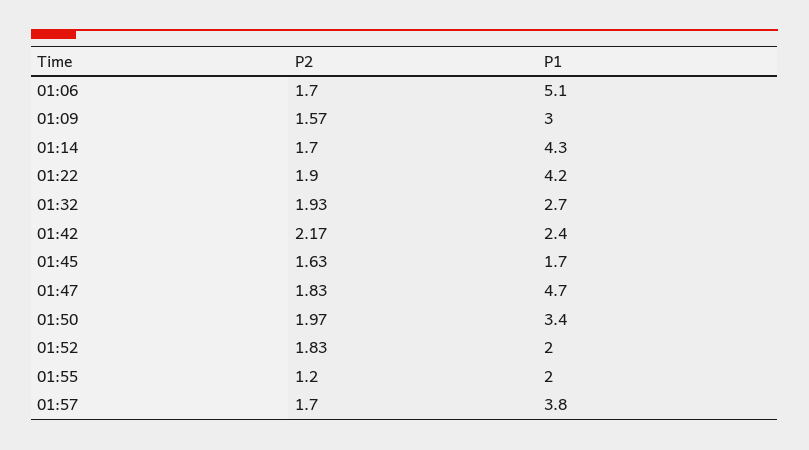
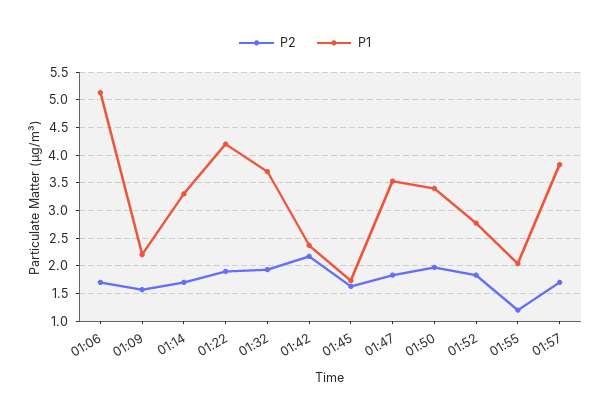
P1, 01:09: 3 -> 2.25
P1, 01:14: 4.3 -> 3.25
P1, 01:32: 2.7 -> 3.75
P1, 01:47: 4.7 -> 3.5
P1, 01:52: 2 -> 2.75

